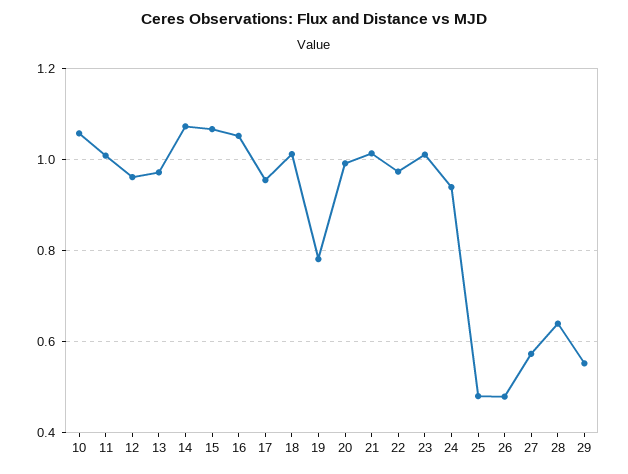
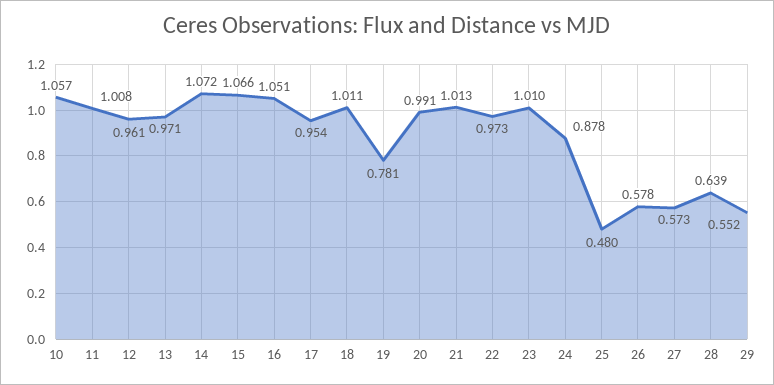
24: 0.94 -> 0.878
26: 0.48 -> 0.578

